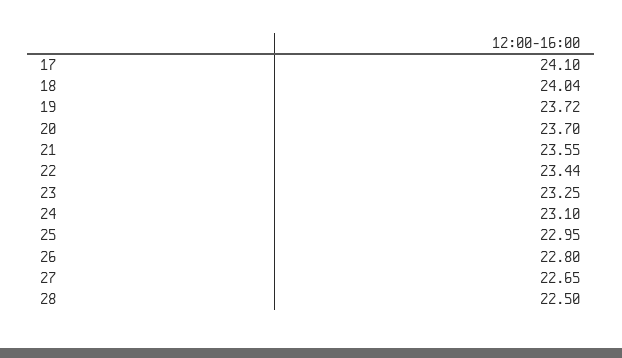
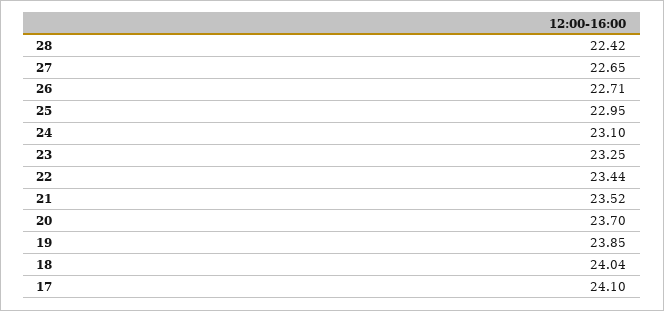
19: 23.72 -> 23.85
21: 23.55 -> 23.52
26: 22.8 -> 22.71
28: 22.5 -> 22.42

